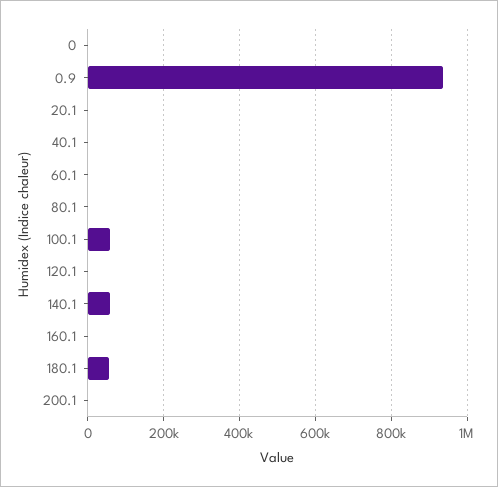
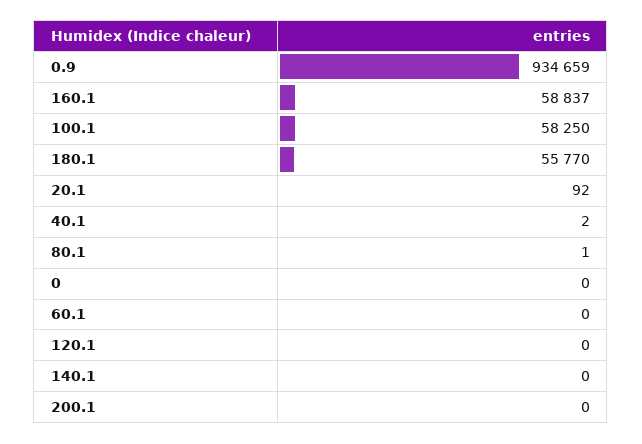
140.1: 60000 -> 0
160.1: 0 -> 58837

